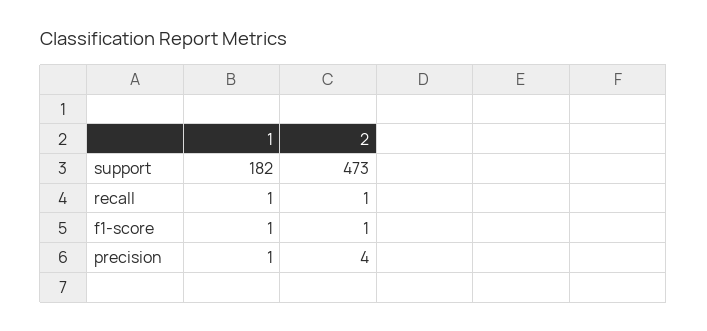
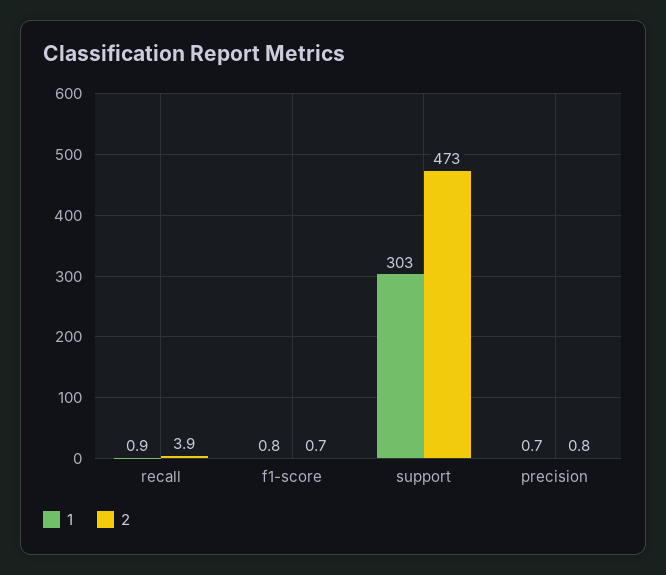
1, support: 182 -> 303
2, recall: 1 -> 3.9
2, precision: 4 -> 0.8

